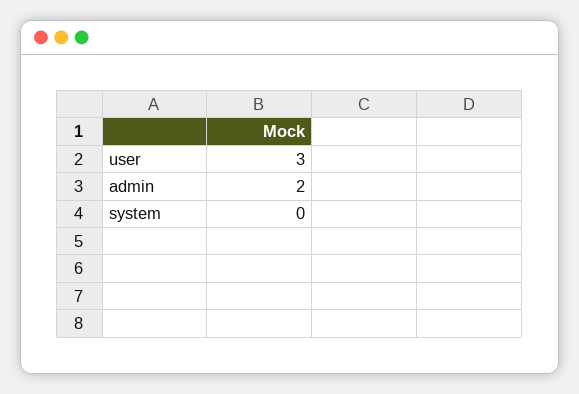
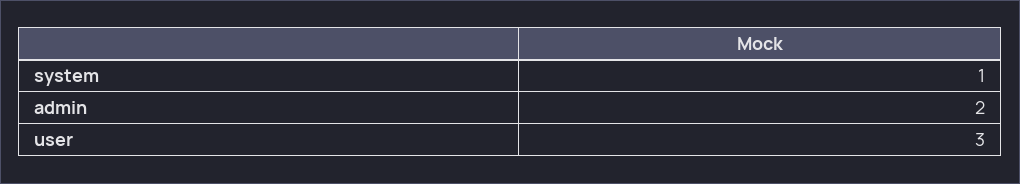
system: 0 -> 1

